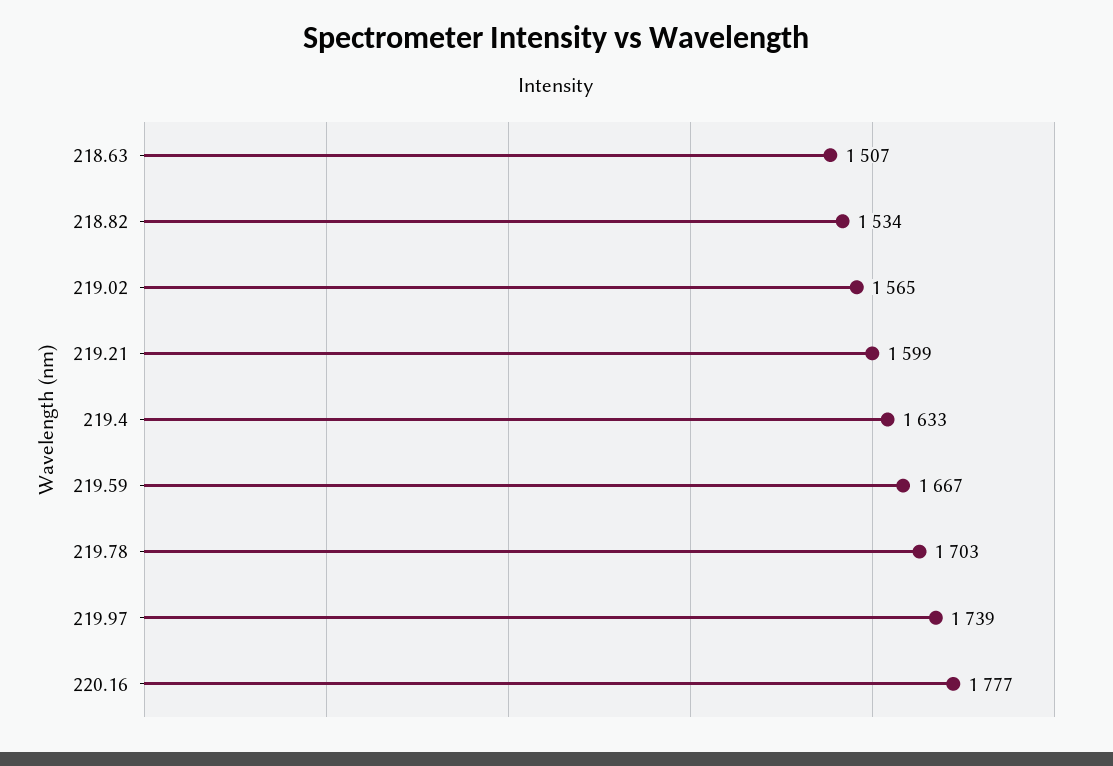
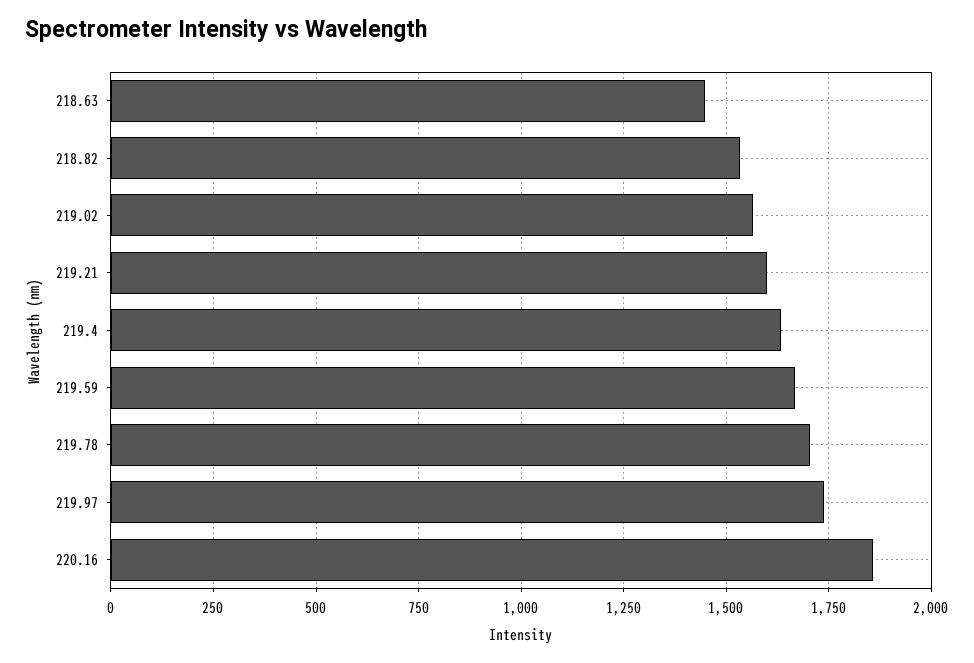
218.63: 1507 -> 1450
220.16: 1777 -> 1850

